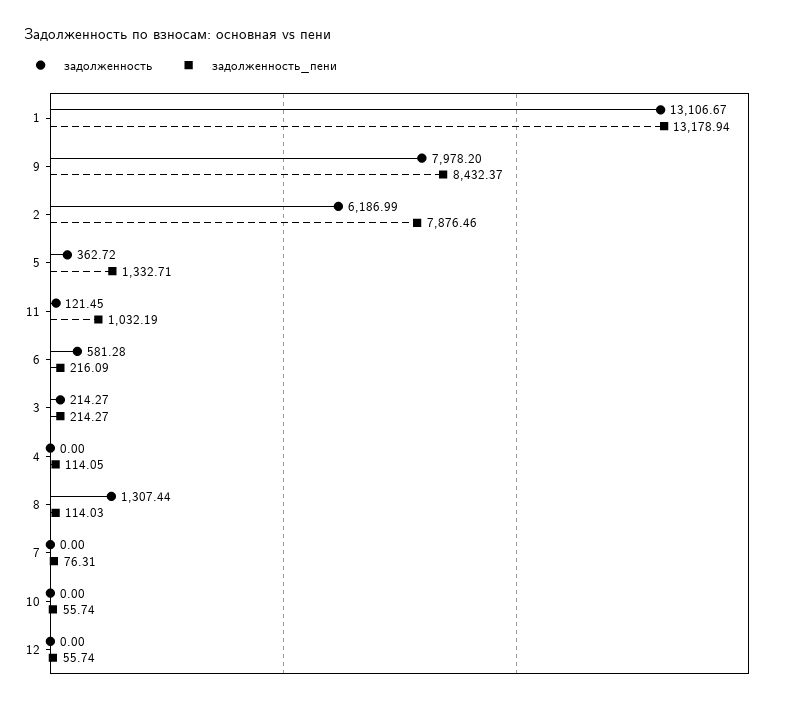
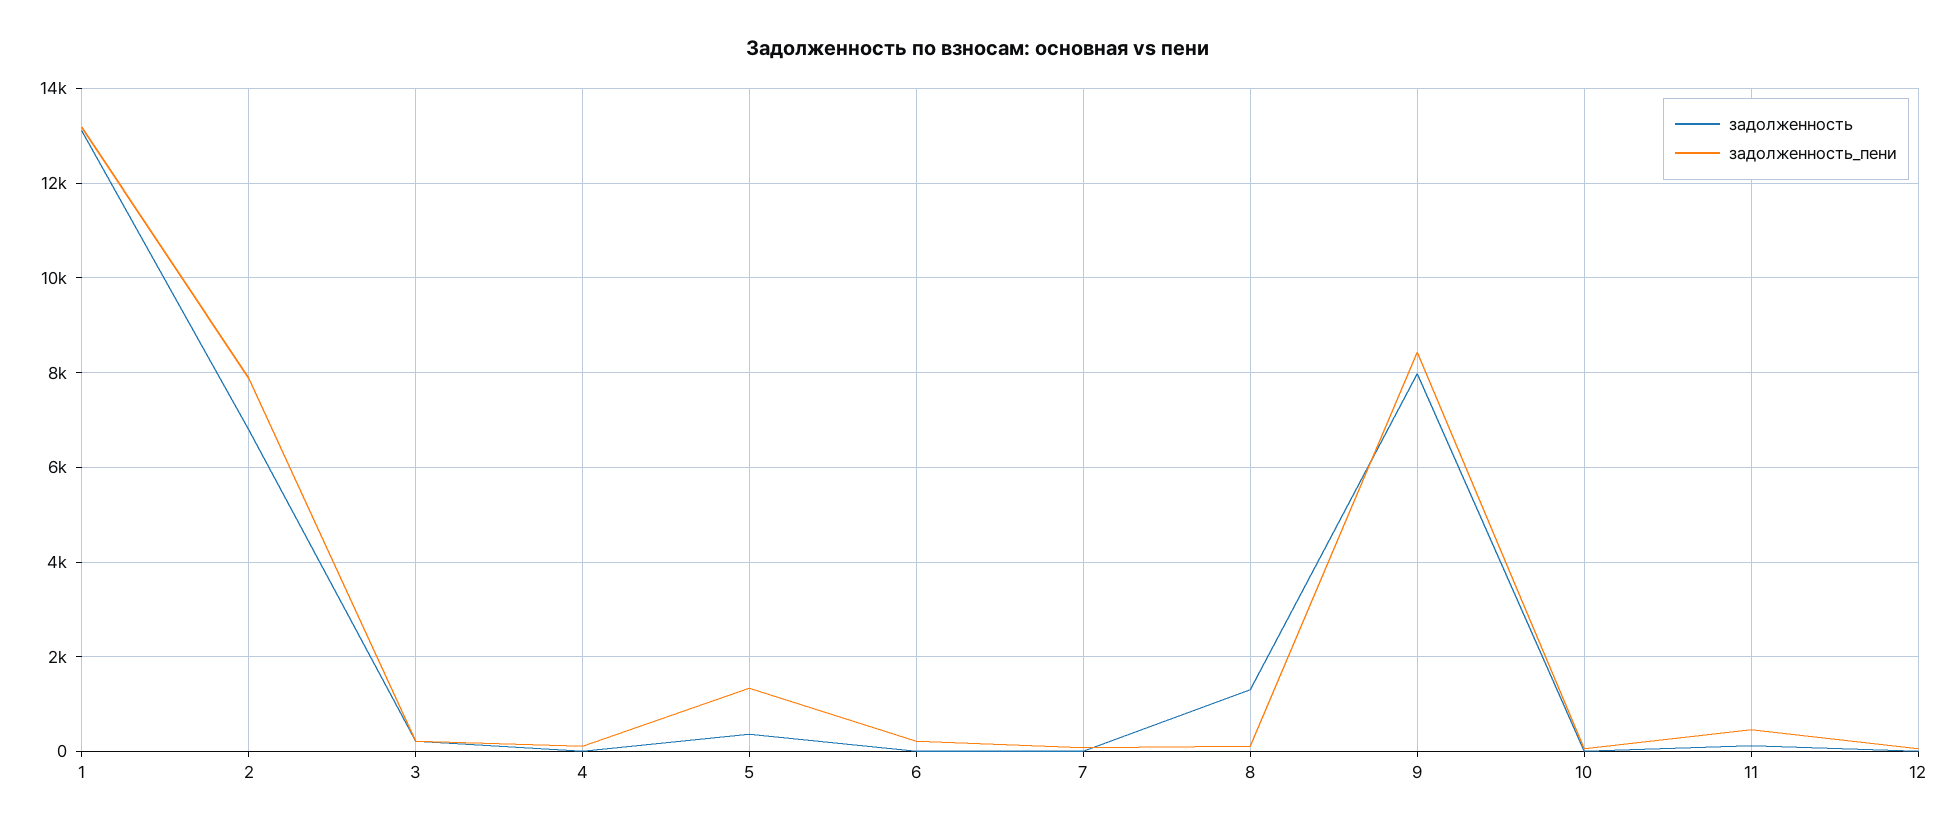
задолженность, 2: 6186.99 -> 6800
задолженность_пени, 11: 1032.19 -> 400
задолженность, 6: 581.28 -> 0

